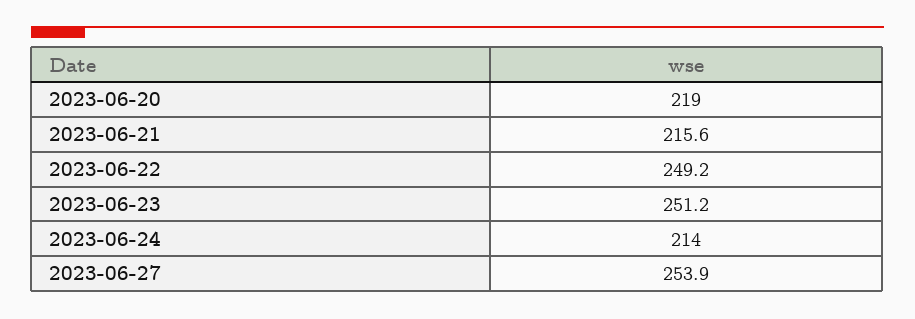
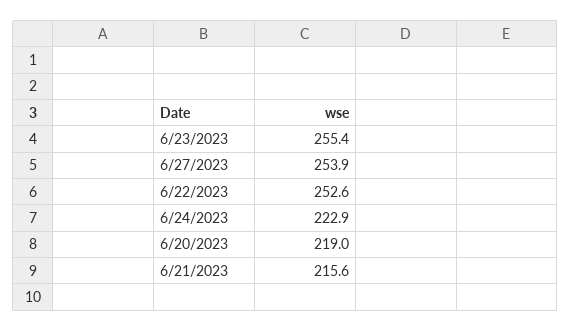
2023-06-22: 249.2 -> 252.6
2023-06-23: 251.2 -> 255.4
2023-06-24: 214 -> 222.9

